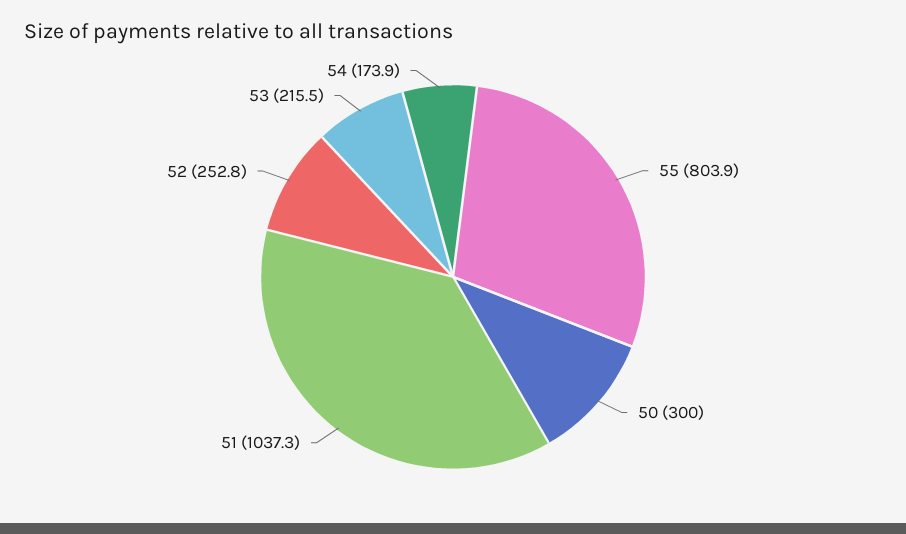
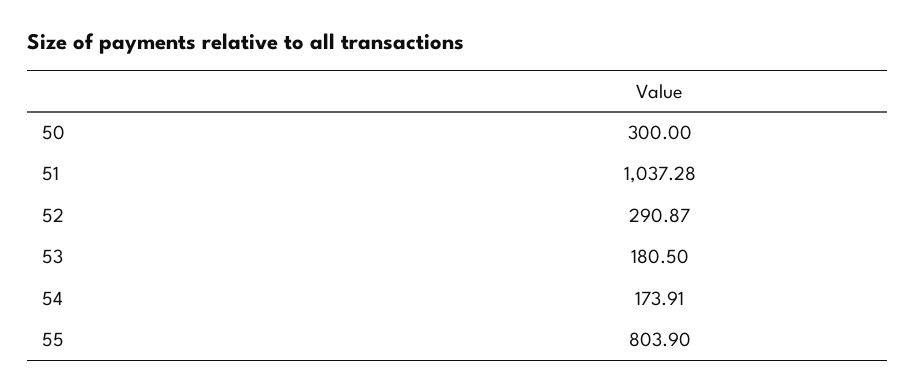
52: 252.8 -> 290.87
53: 215.5 -> 180.5

